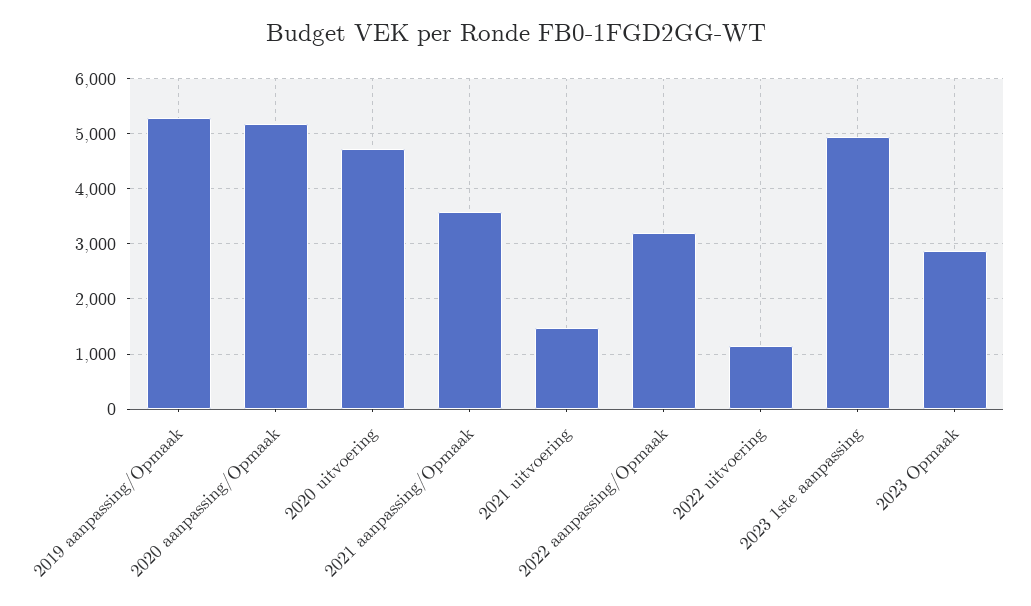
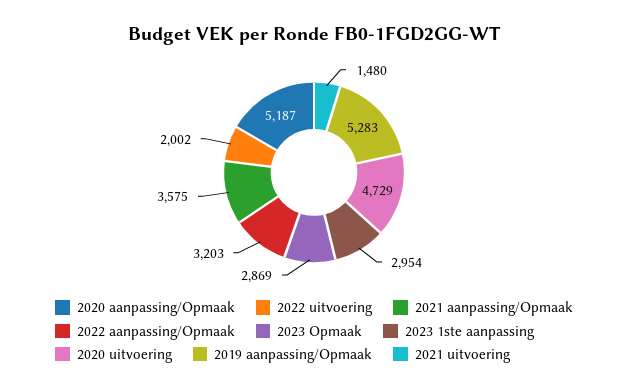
2022 uitvoering: 1200 -> 2002
2023 1ste aanpassing: 5000 -> 2954

